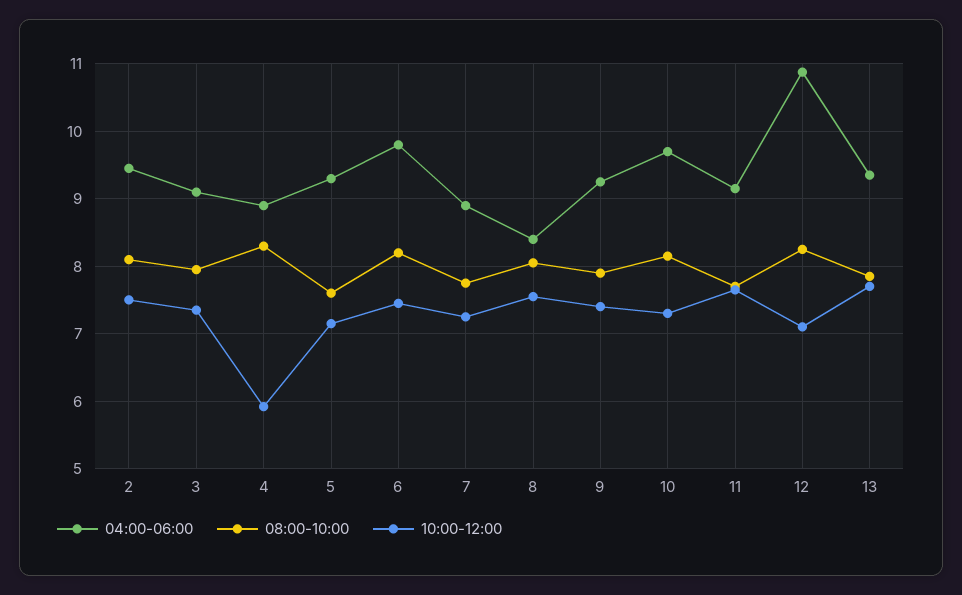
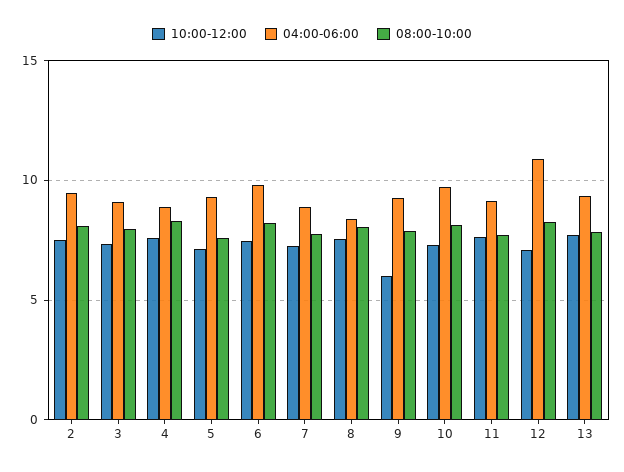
10:00-12:00, 4: 5.9 -> 7.5
10:00-12:00, 9: 7.4 -> 6

